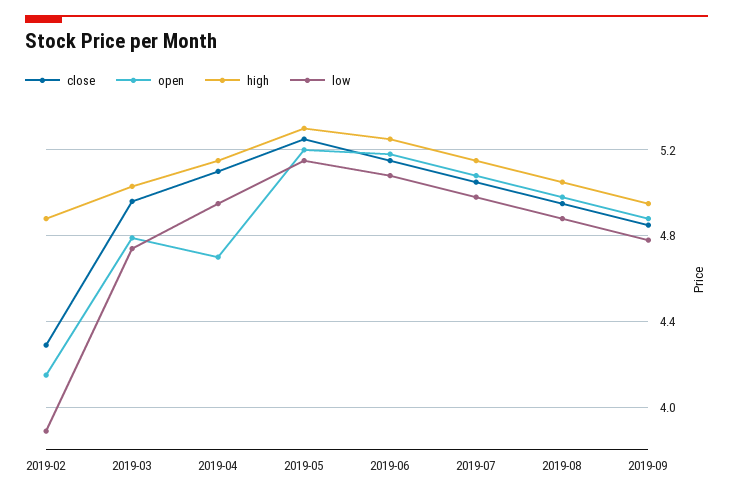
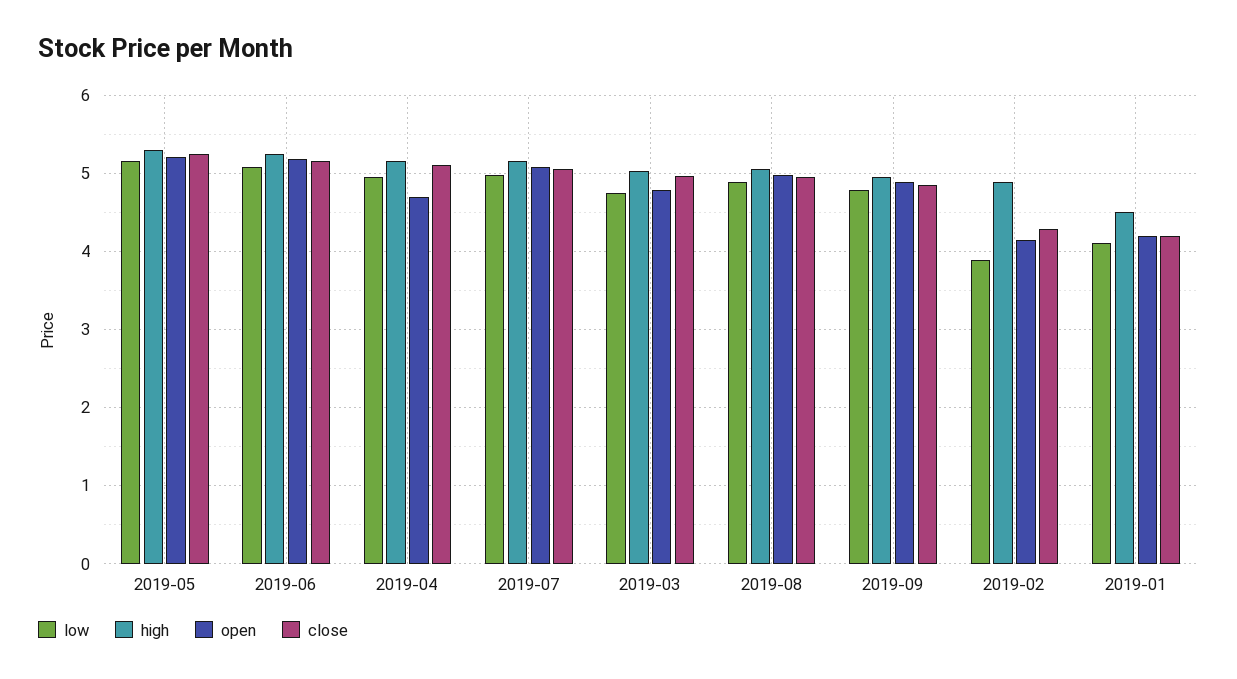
low, 2019-01: none -> 4.1
high, 2019-01: none -> 4.5
open, 2019-01: none -> 4.2
close, 2019-01: none -> 4.2

